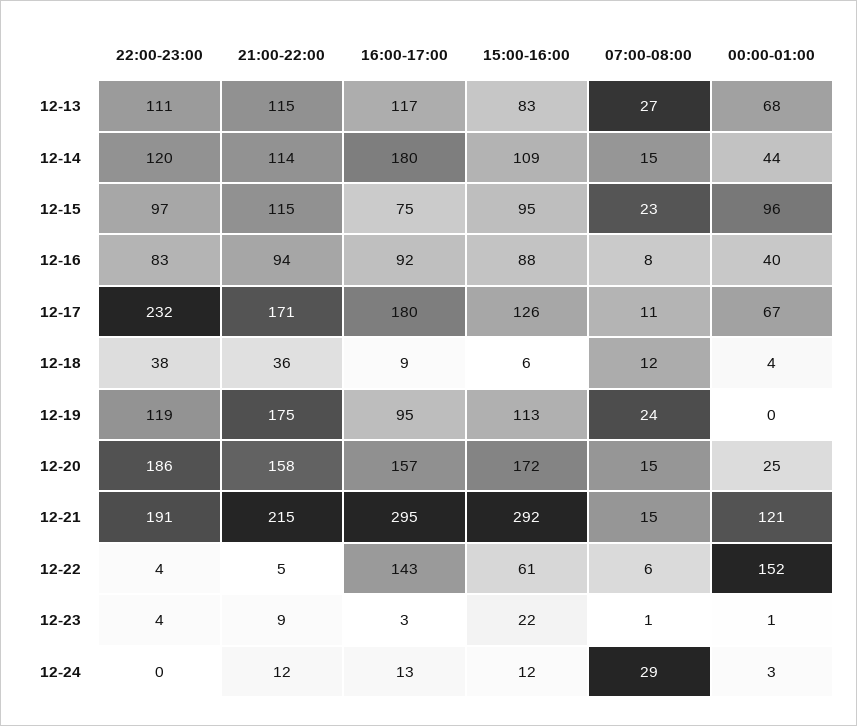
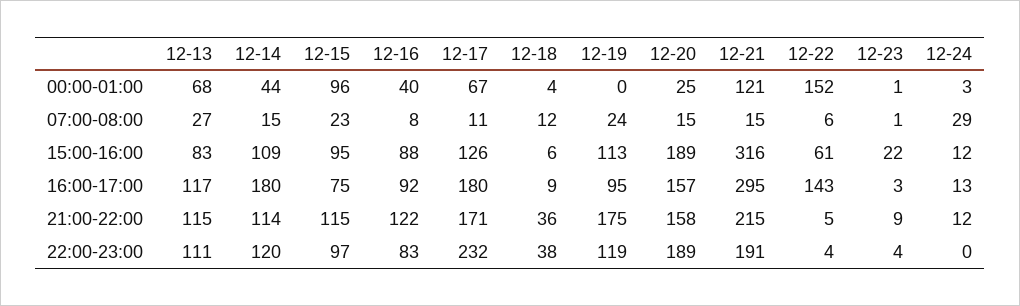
21:00-22:00, 12-16: 94 -> 122
22:00-23:00, 12-20: 186 -> 189
15:00-16:00, 12-20: 172 -> 189
15:00-16:00, 12-21: 292 -> 316

